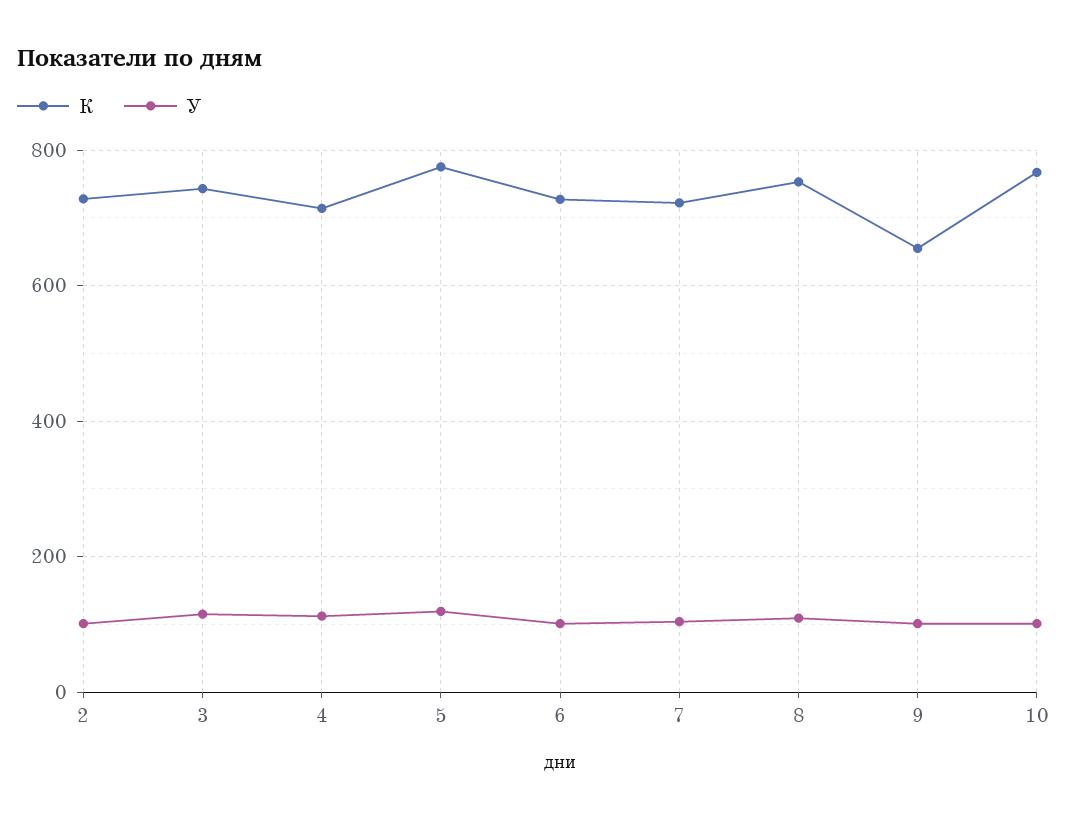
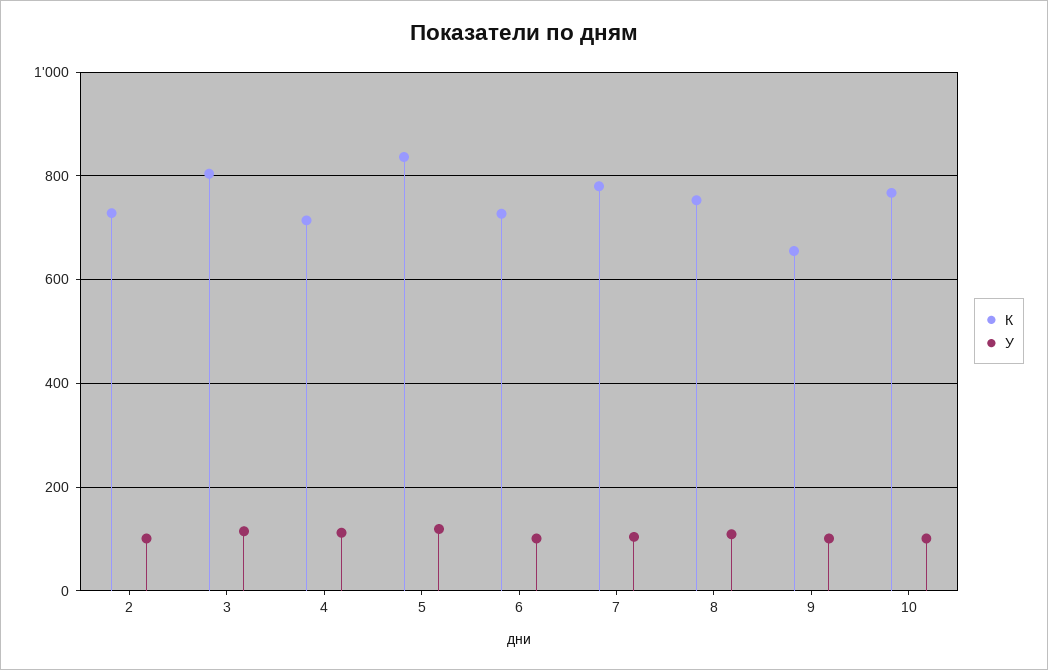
К, 3: 740 -> 800
К, 5: 780 -> 840
К, 7: 720 -> 780

